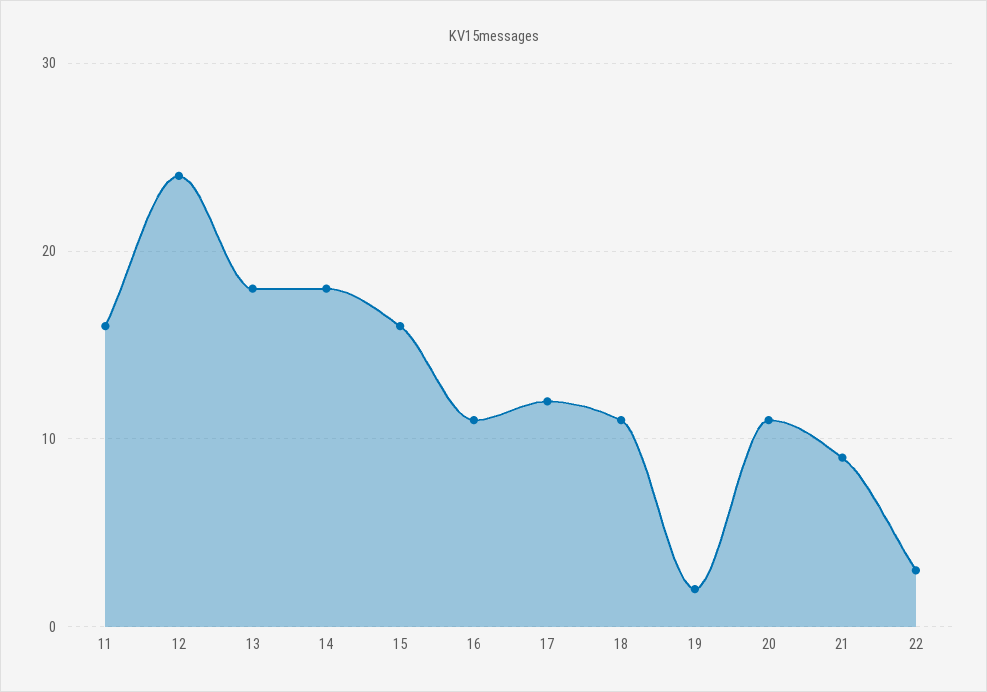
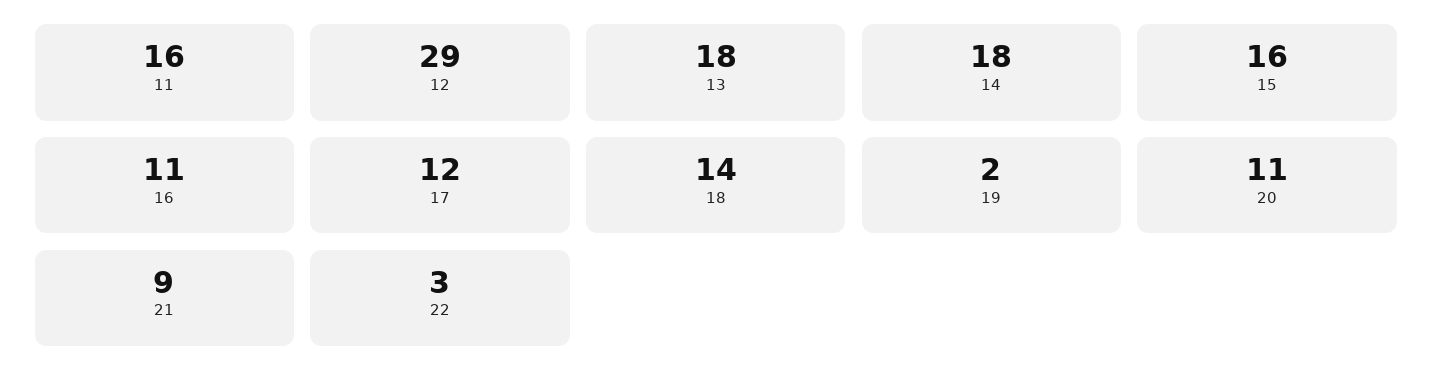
12: 24 -> 29
18: 11 -> 14

